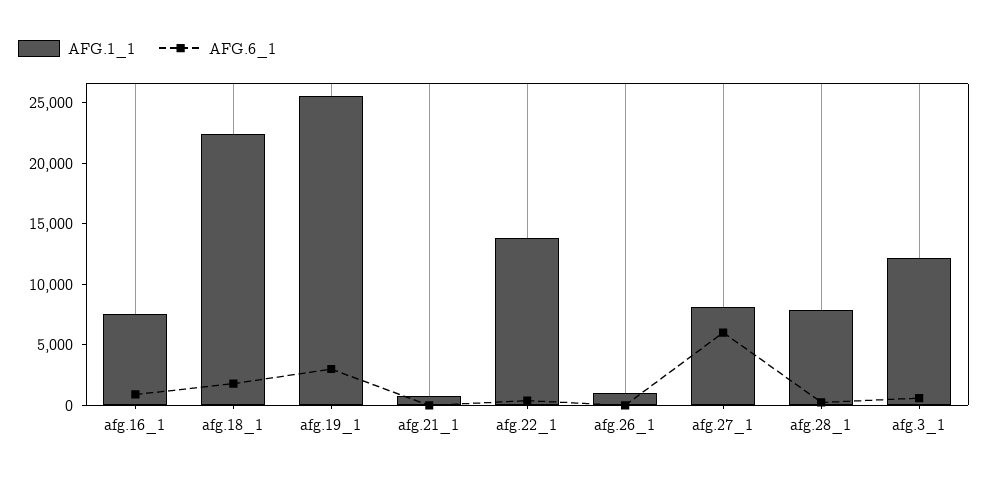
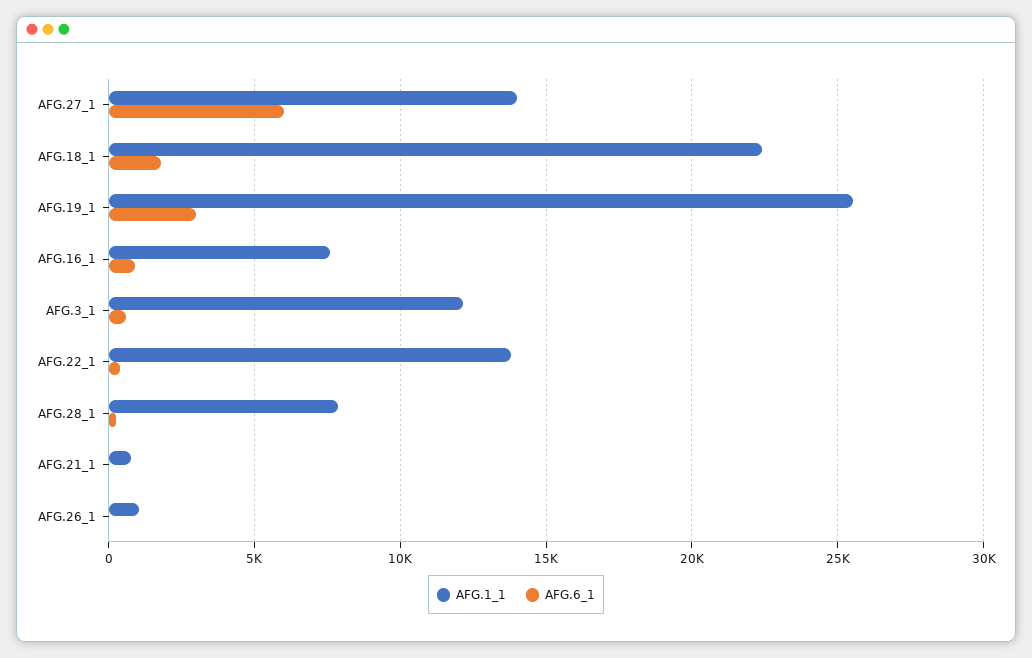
AFG.1_1, afg.27_1: 8000 -> 14000

